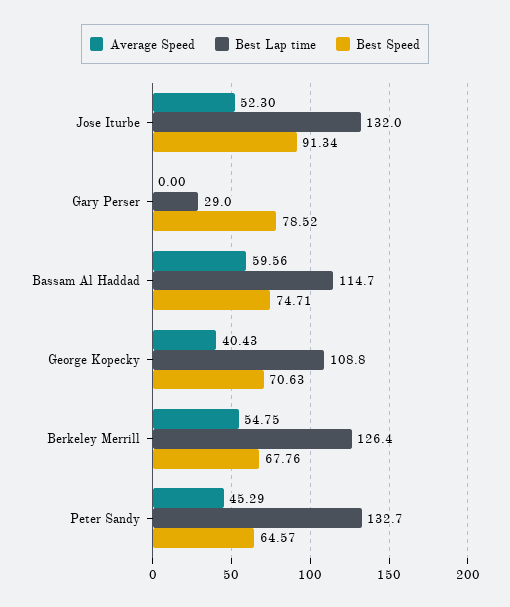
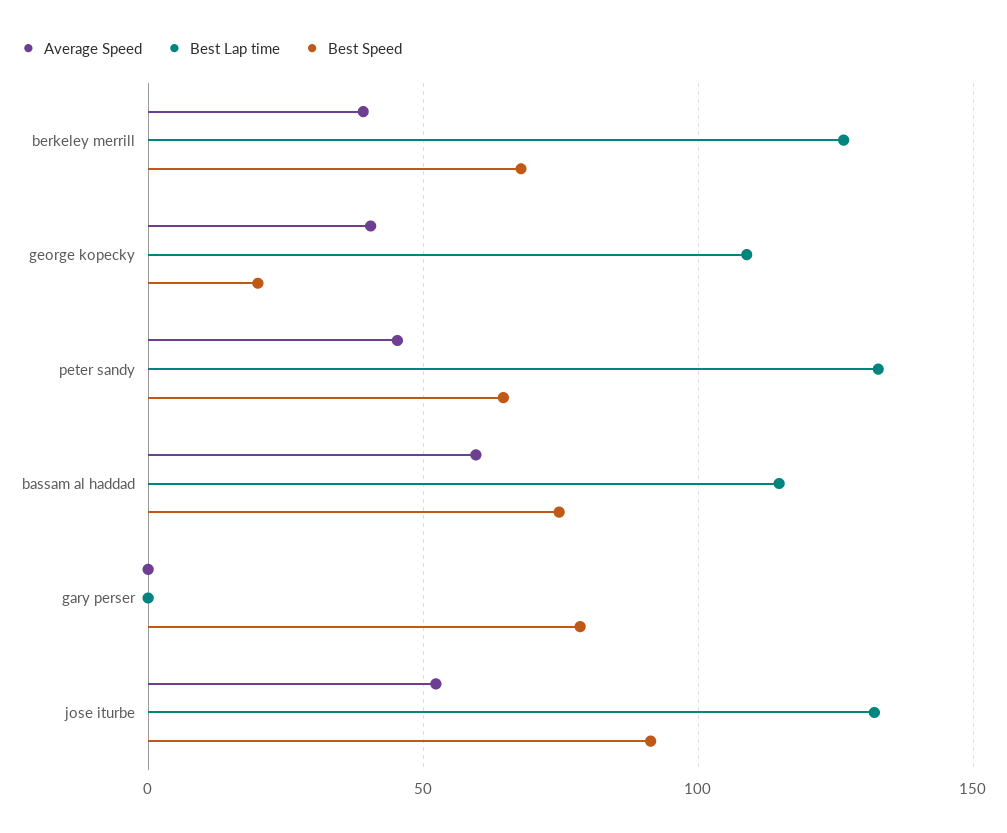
Best Lap time, Gary Perser: 29 -> 0
Best Speed, George Kopecky: 70.63 -> 20
Average Speed, Berkeley Merrill: 54.75 -> 40

